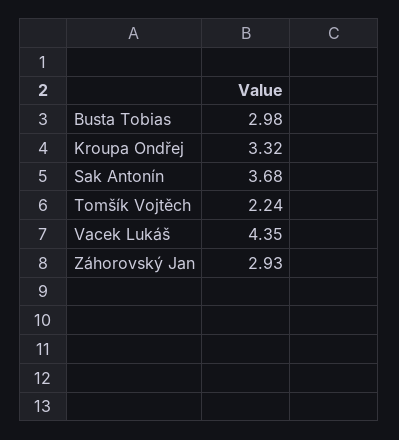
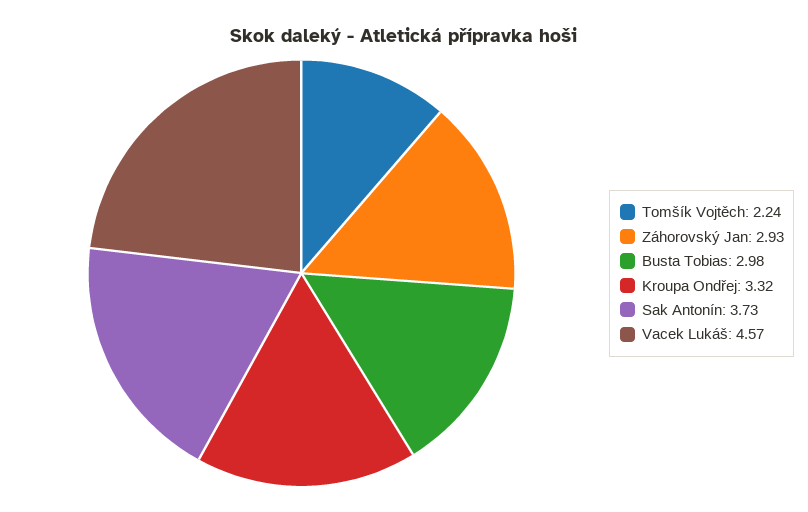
Sak Antonín: 3.68 -> 3.73
Vacek Lukáš: 4.35 -> 4.57

